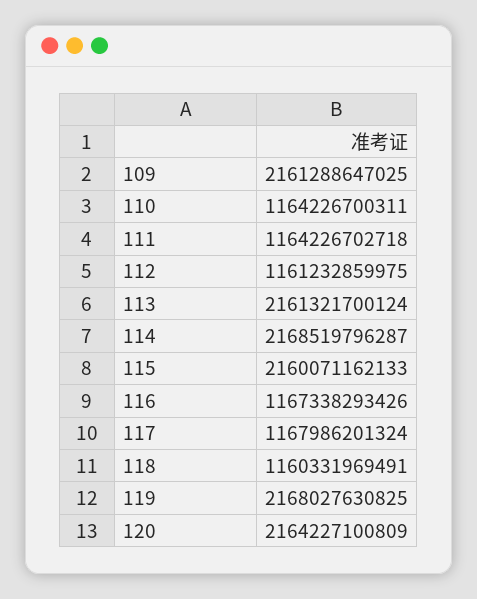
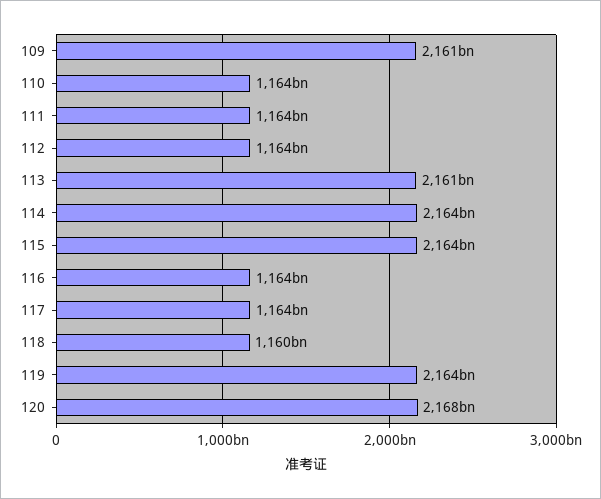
112: 1161232859975 -> 1164000000000
114: 2168519796287 -> 2164000000000
115: 2160071162133 -> 2164000000000
116: 1167338293426 -> 1164000000000
117: 1167986201324 -> 1164000000000
119: 2168027630825 -> 2164000000000
120: 2164227100809 -> 2168000000000

